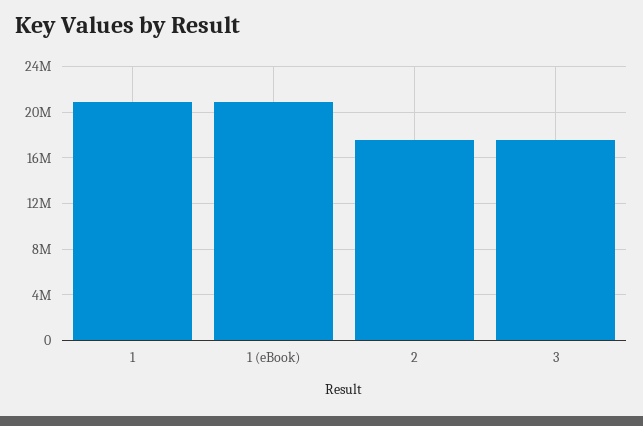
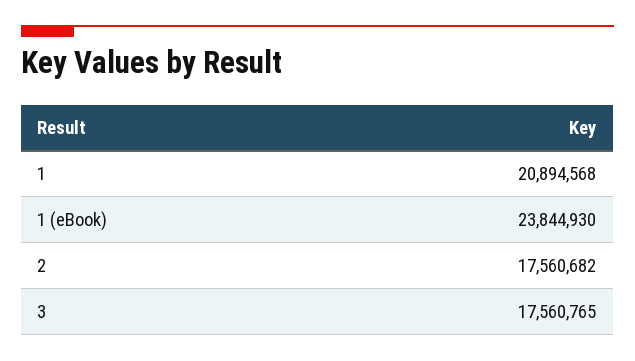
1 (eBook): 21000000 -> 23844930

